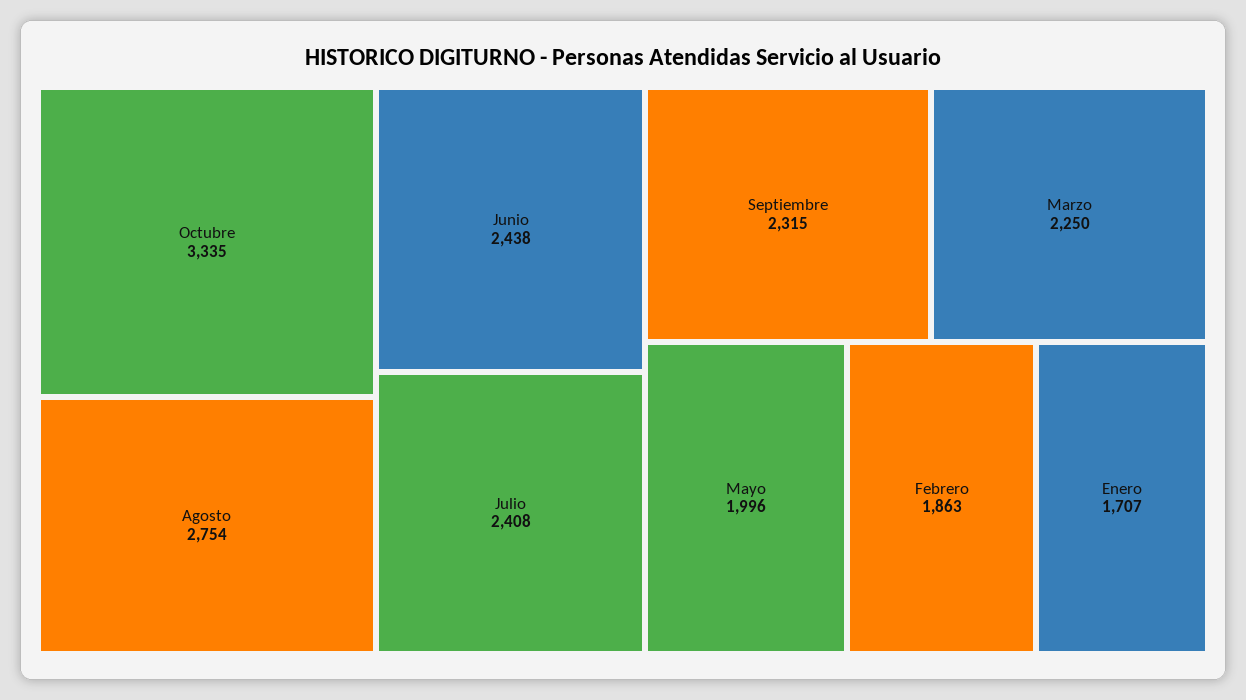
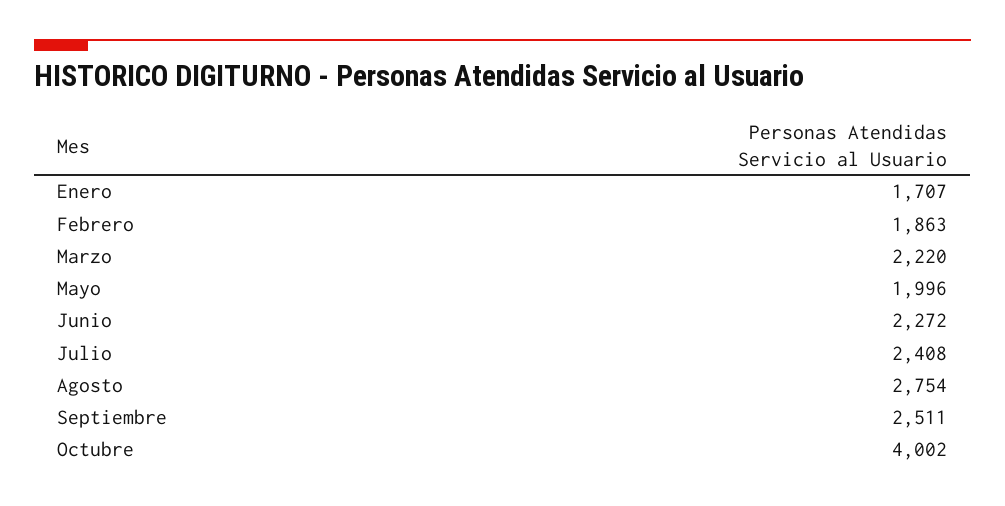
Octubre: 3335 -> 4002
Junio: 2438 -> 2272
Septiembre: 2315 -> 2511
Marzo: 2250 -> 2220

